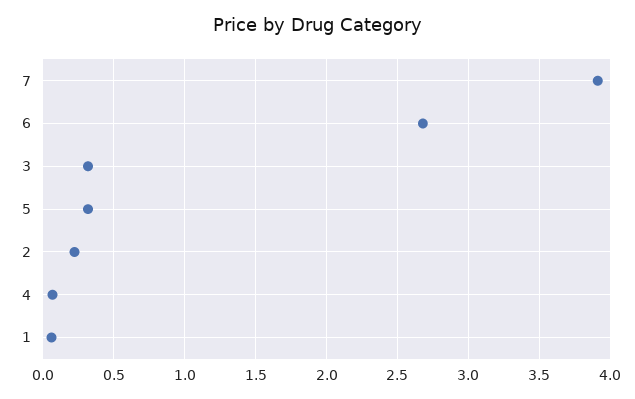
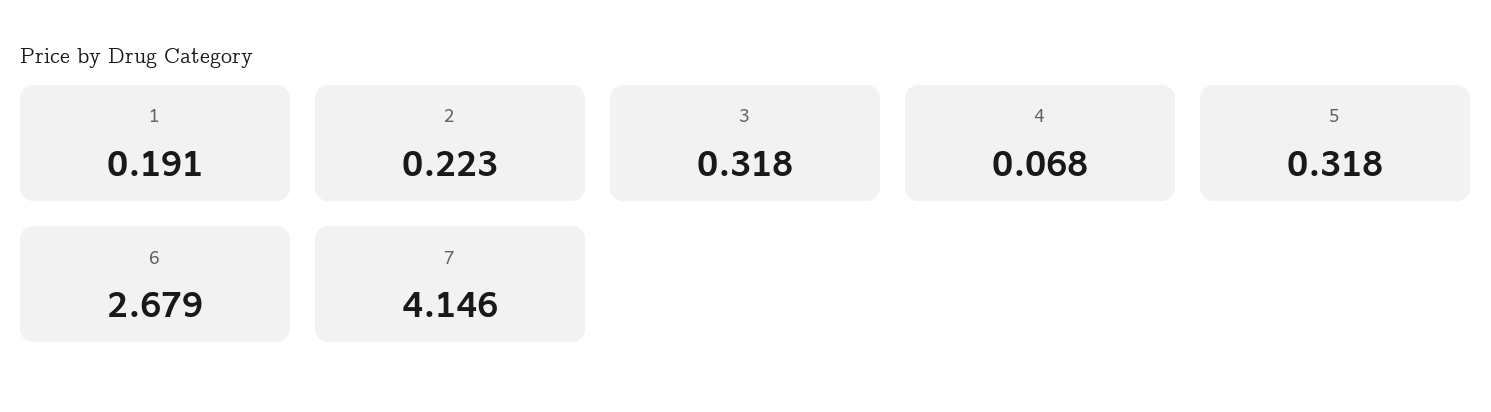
7: 3.9 -> 4.146
1: 0.05 -> 0.191

